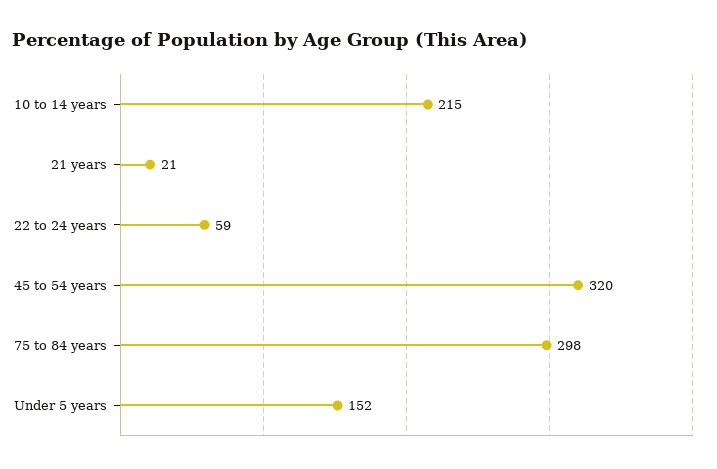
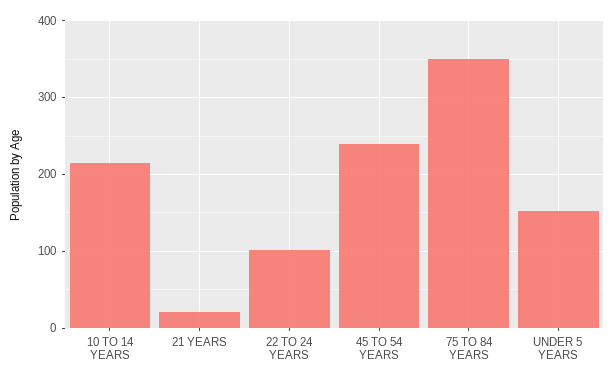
22 to 24 years: 59 -> 100
45 to 54 years: 320 -> 240
75 to 84 years: 298 -> 350

